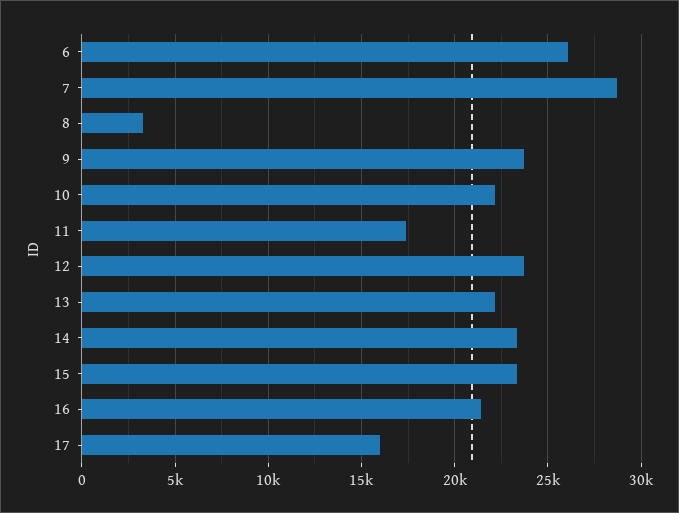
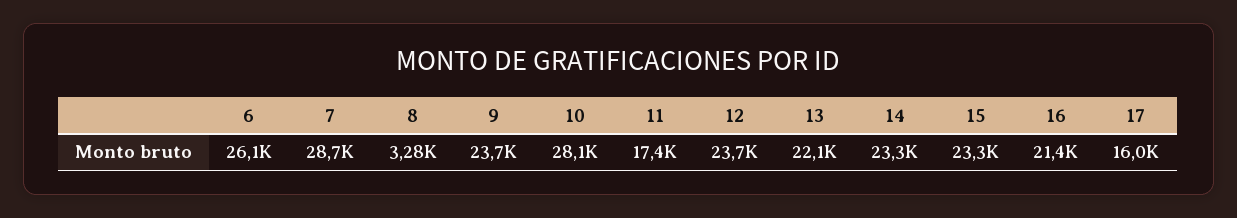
10: 22000 -> 28100

